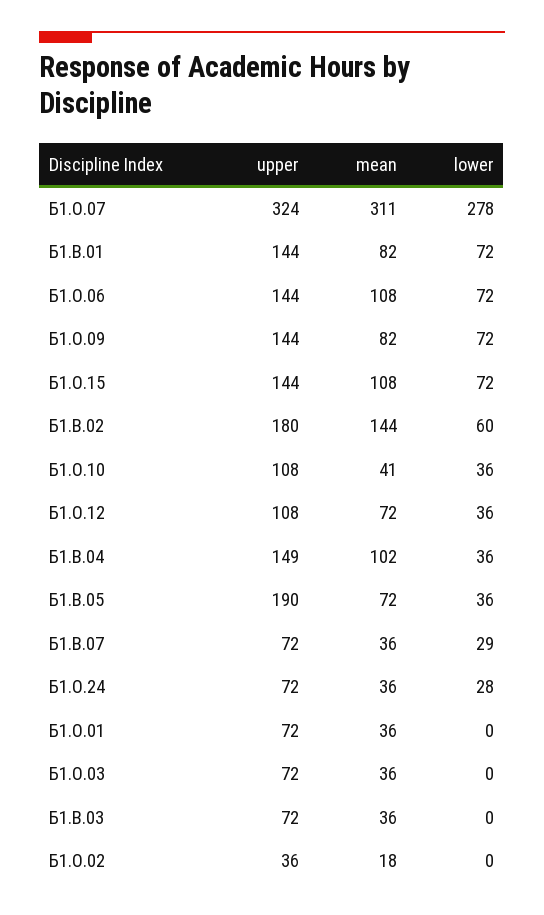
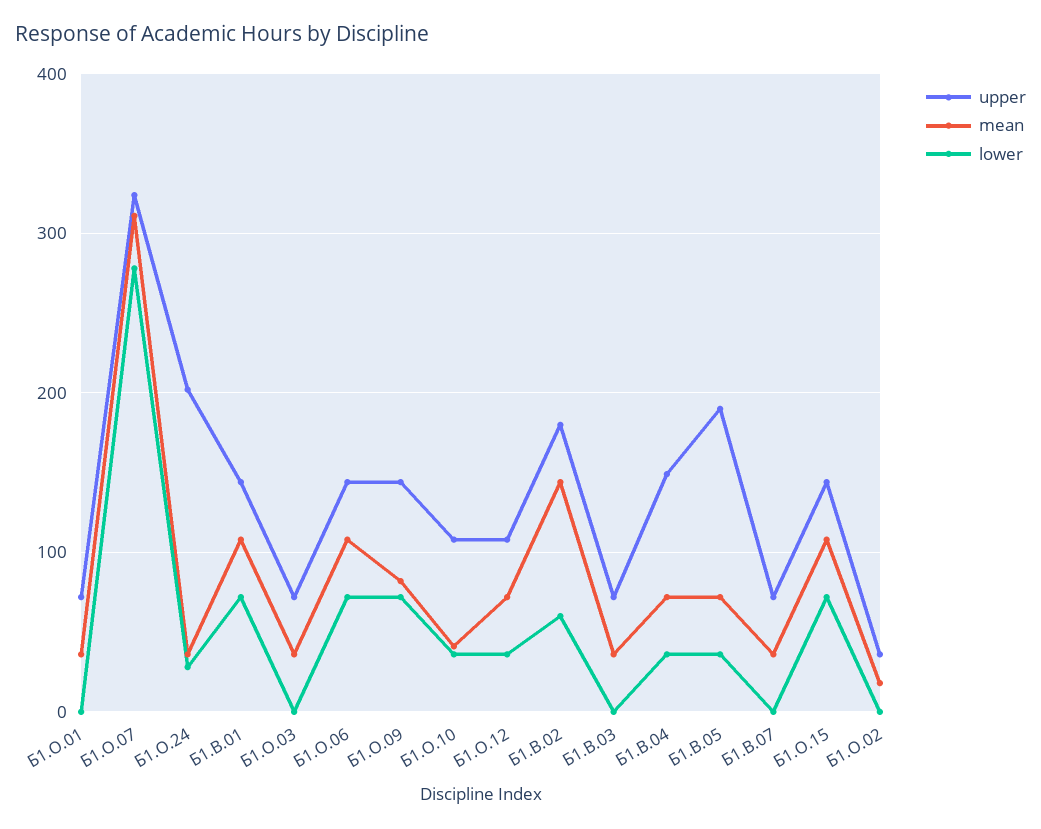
mean, Б1.В.01: 82 -> 110
mean, Б1.В.04: 102 -> 70
lower, Б1.В.07: 29 -> 0
upper, Б1.О.24: 72 -> 200

